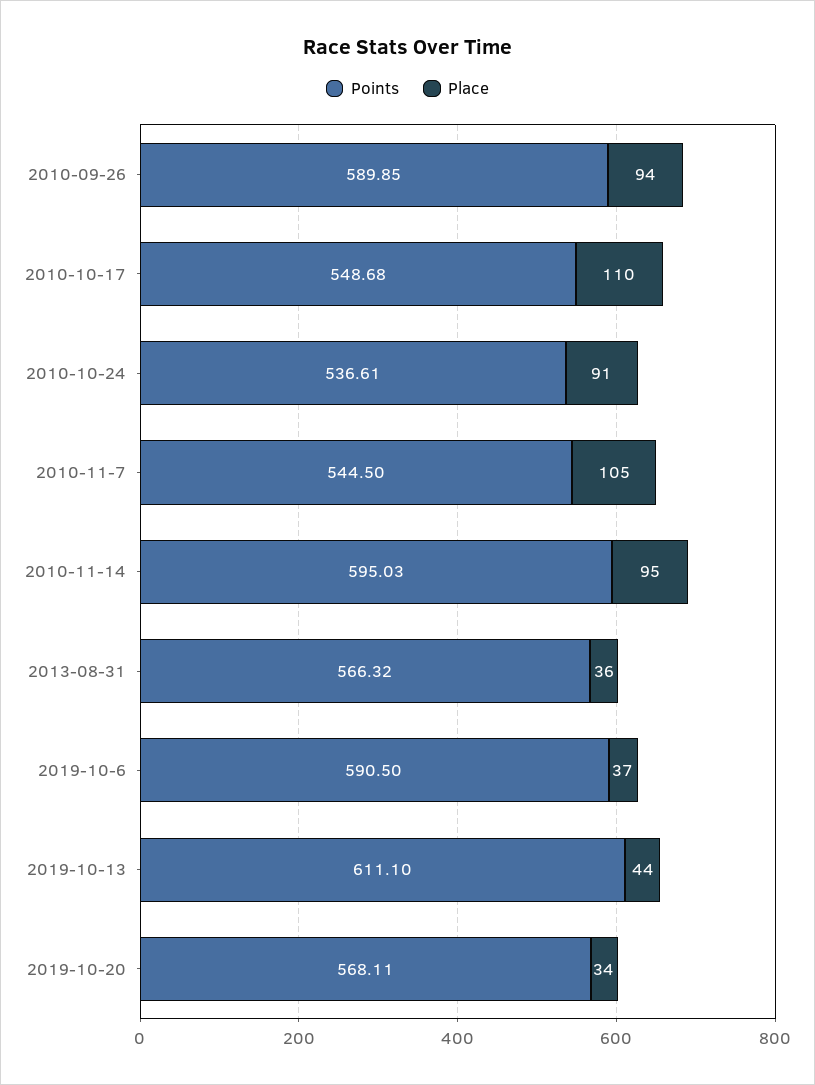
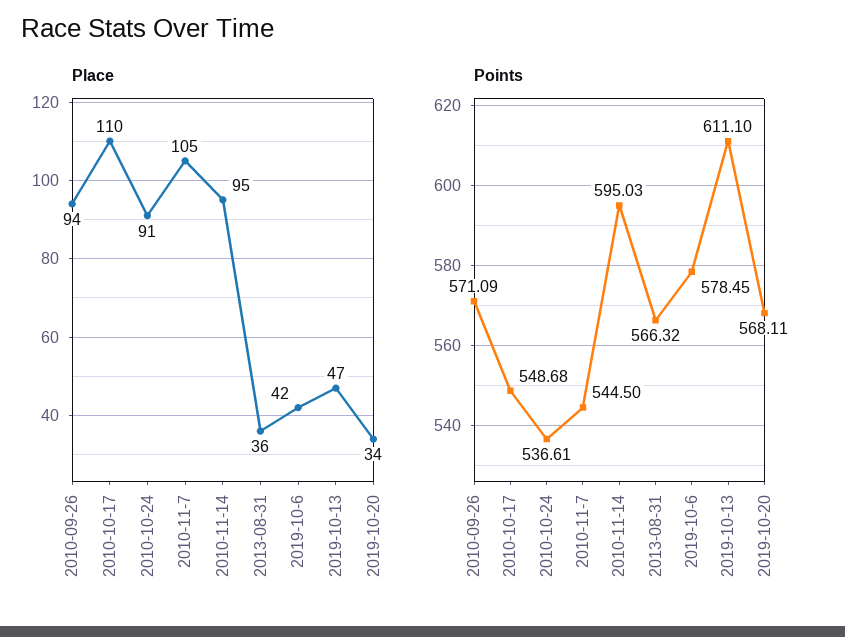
Points, 2010-09-26: 589.85 -> 571.09
Points, 2019-10-6: 590.5 -> 578.45
Place, 2019-10-6: 37 -> 42
Place, 2019-10-13: 44 -> 47

